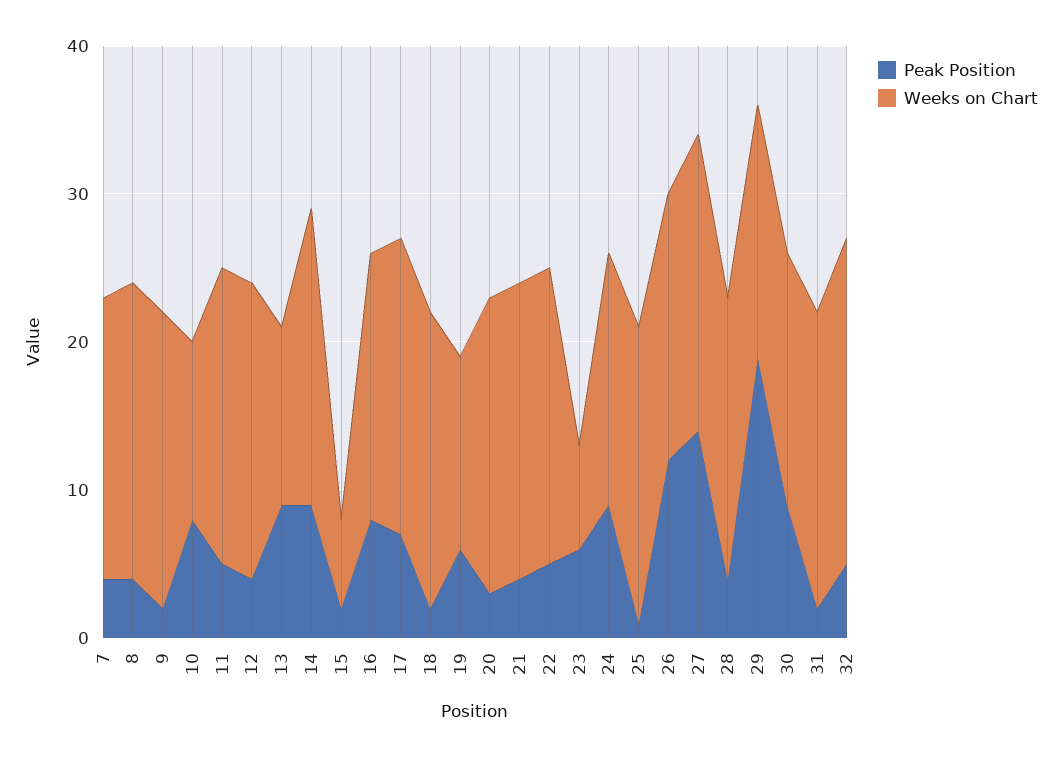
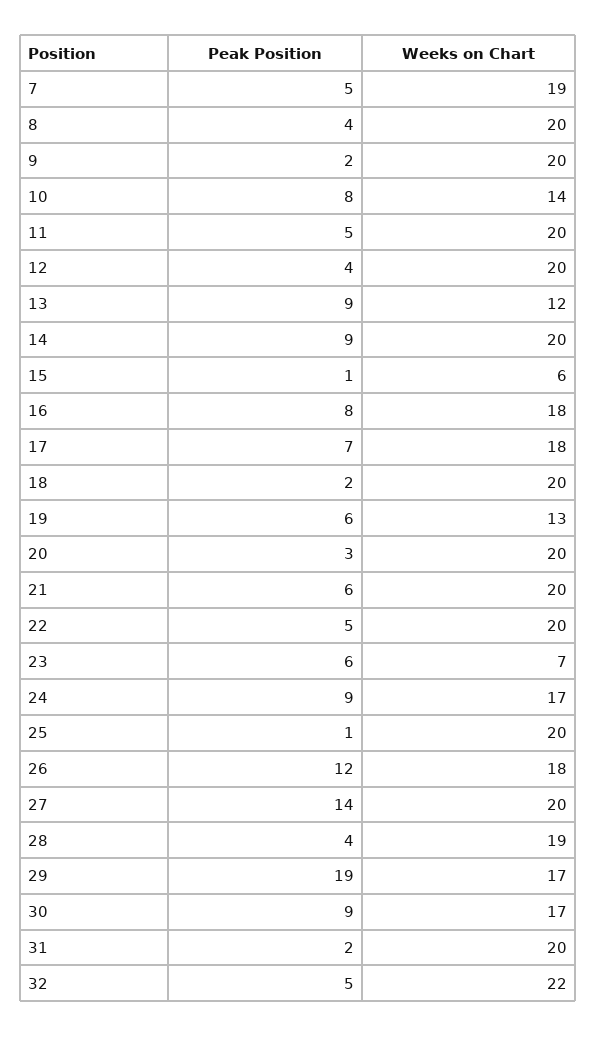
Peak Position, 7: 4 -> 5
Weeks on Chart, 10: 12 -> 14
Peak Position, 15: 2 -> 1
Weeks on Chart, 17: 20 -> 18
Peak Position, 21: 4 -> 6

